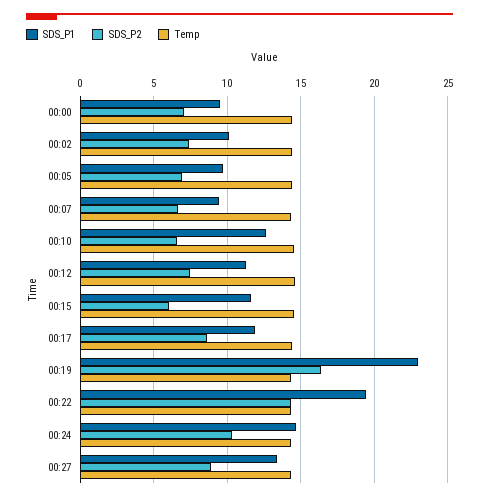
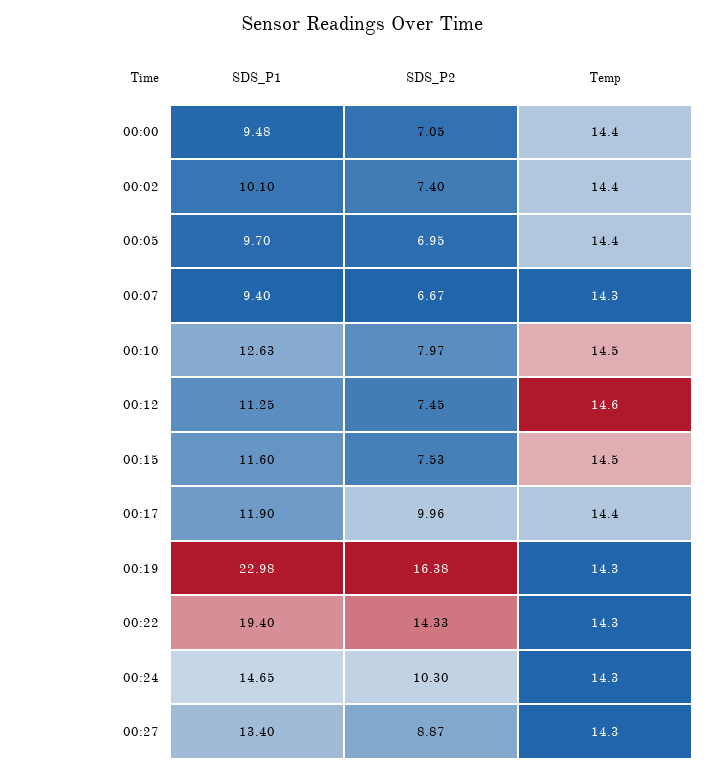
SDS_P2, 00:10: 6.5 -> 7.97
SDS_P2, 00:15: 6 -> 7.53
SDS_P2, 00:17: 8.5 -> 9.96

